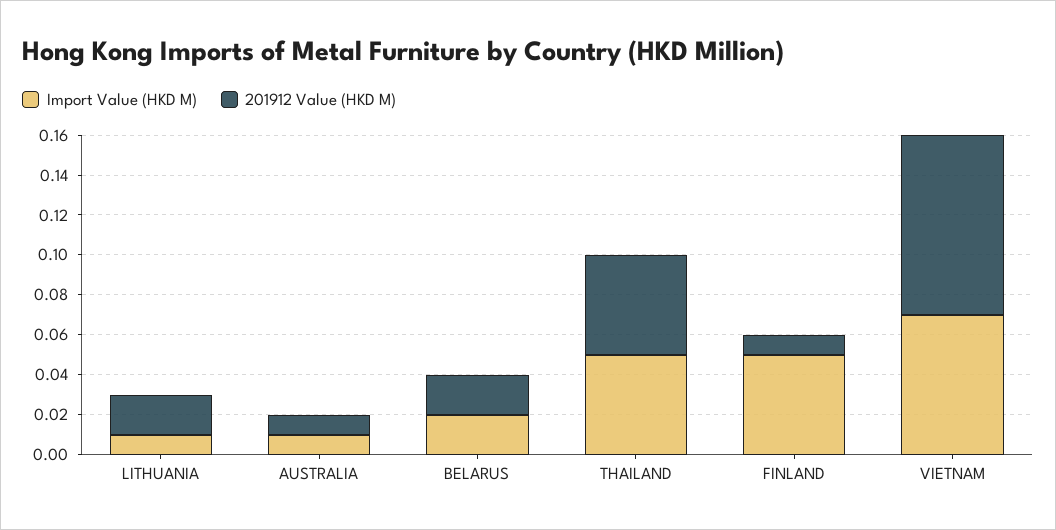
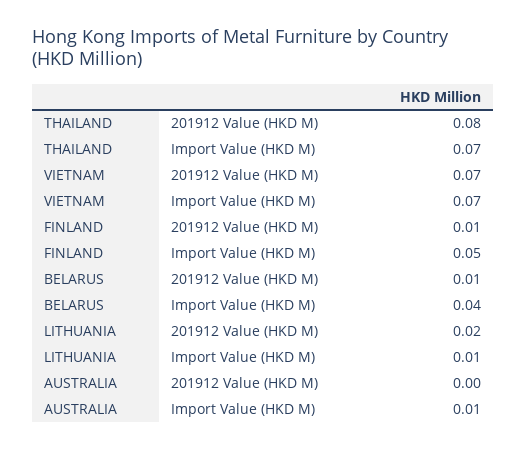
201912 Value (HKD M), AUSTRALIA: 0.01 -> 0
Import Value (HKD M), BELARUS: 0.02 -> 0.04
201912 Value (HKD M), BELARUS: 0.02 -> 0.01
Import Value (HKD M), THAILAND: 0.05 -> 0.07
201912 Value (HKD M), THAILAND: 0.05 -> 0.08
201912 Value (HKD M), VIETNAM: 0.09 -> 0.07

